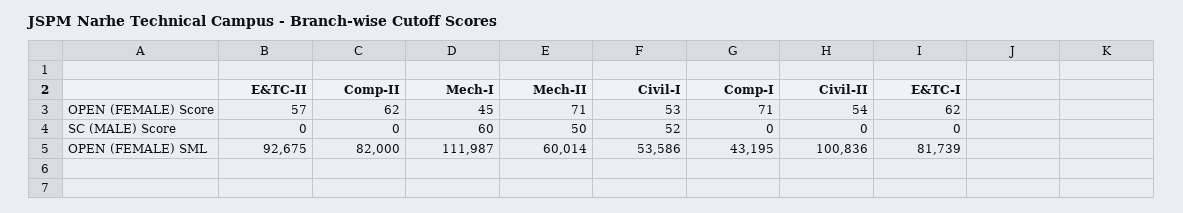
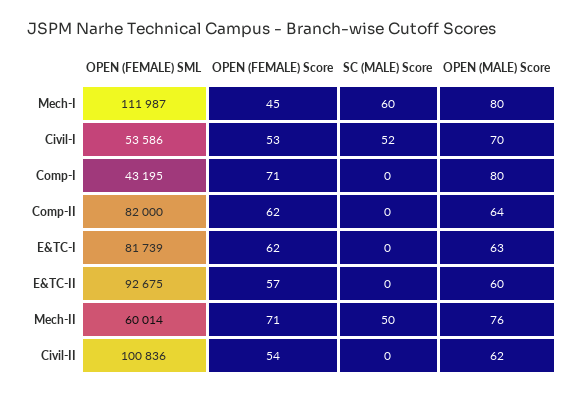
Mech-I, OPEN (MALE) Score: none -> 80
Civil-I, OPEN (MALE) Score: none -> 70
Comp-I, OPEN (MALE) Score: none -> 80
Comp-II, OPEN (MALE) Score: none -> 64
E&TC-I, OPEN (MALE) Score: none -> 63
E&TC-II, OPEN (MALE) Score: none -> 60
Mech-II, OPEN (MALE) Score: none -> 76
Civil-II, OPEN (MALE) Score: none -> 62

